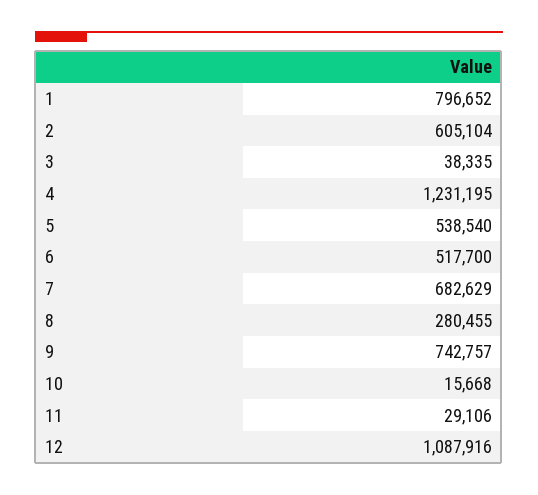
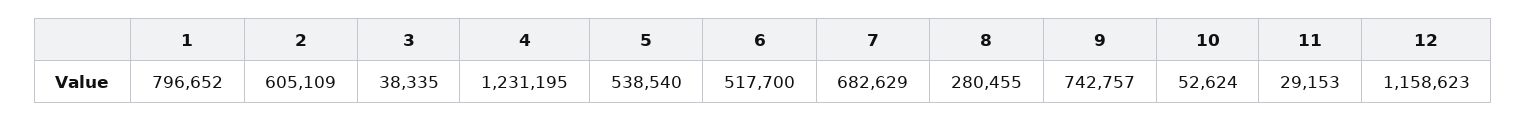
2: 605104 -> 605109
10: 15668 -> 52624
11: 29106 -> 29153
12: 1087916 -> 1158623

